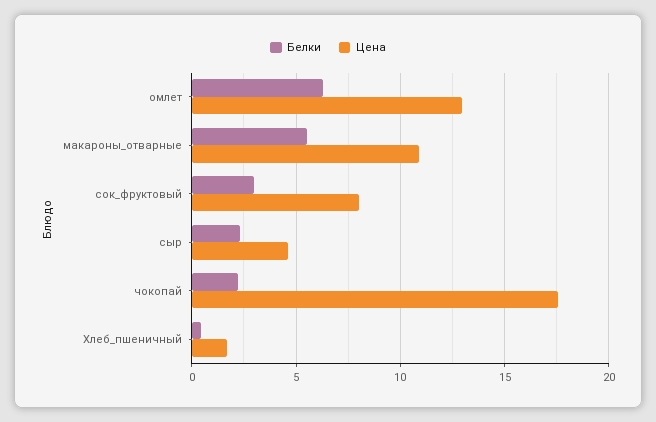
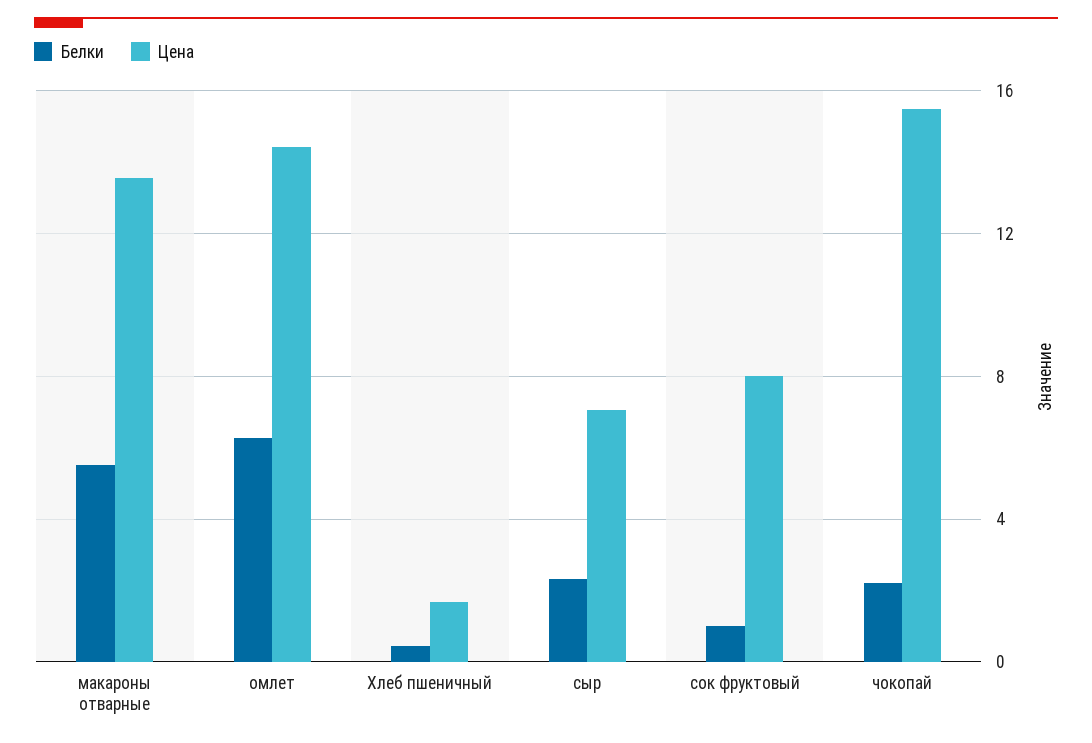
Цена, омлет: 13 -> 14.5
Цена, макароны_отварные: 11 -> 13.5
Белки, сок_фруктовый: 3 -> 1
Цена, сыр: 4.5 -> 7
Цена, чокопай: 17.5 -> 15.5

